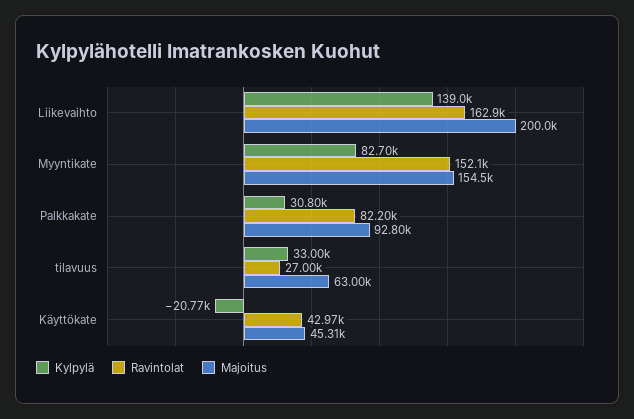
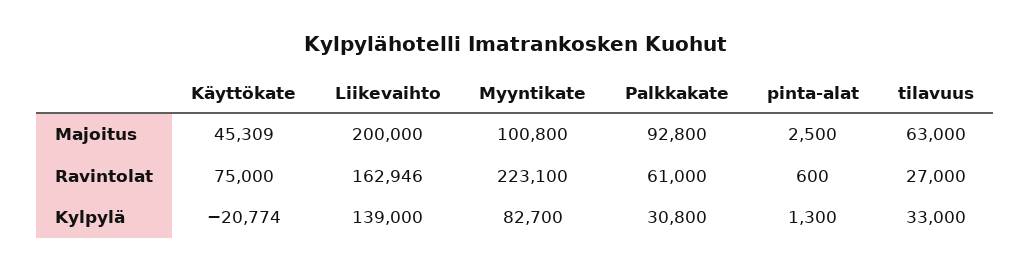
Ravintolat, Myyntikate: 152100 -> 223100
Majoitus, Myyntikate: 154500 -> 100800
Ravintolat, Palkkakate: 82200 -> 61000
Ravintolat, Käyttökate: 42970 -> 75000
Majoitus, pinta-alat: none -> 2500
Ravintolat, pinta-alat: none -> 600
Kylpylä, pinta-alat: none -> 1300

